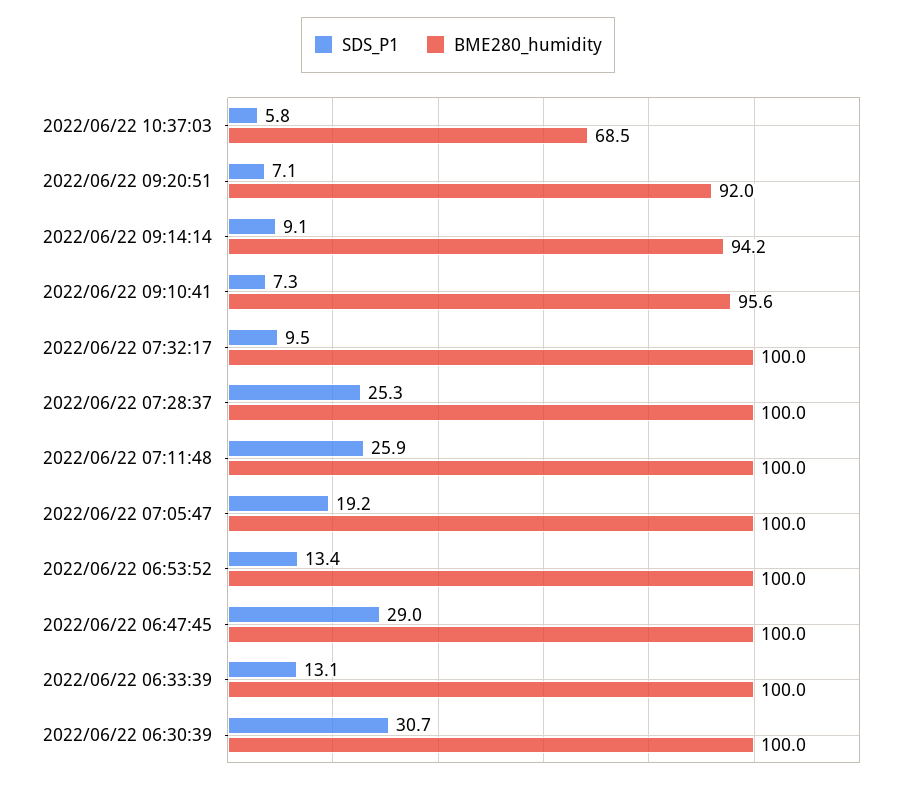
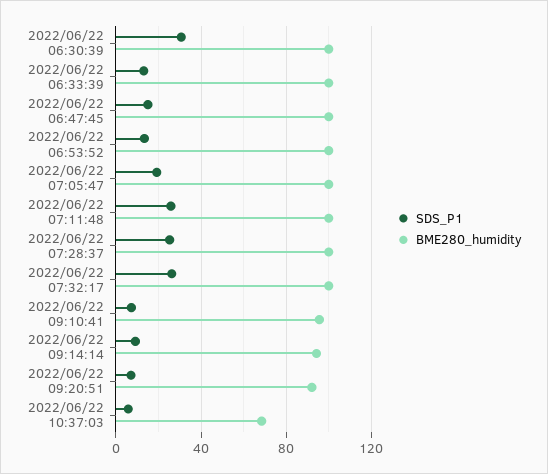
SDS_P1, 2022/06/22 07:32:17: 9.5 -> 25
SDS_P1, 2022/06/22 06:47:45: 29 -> 15

